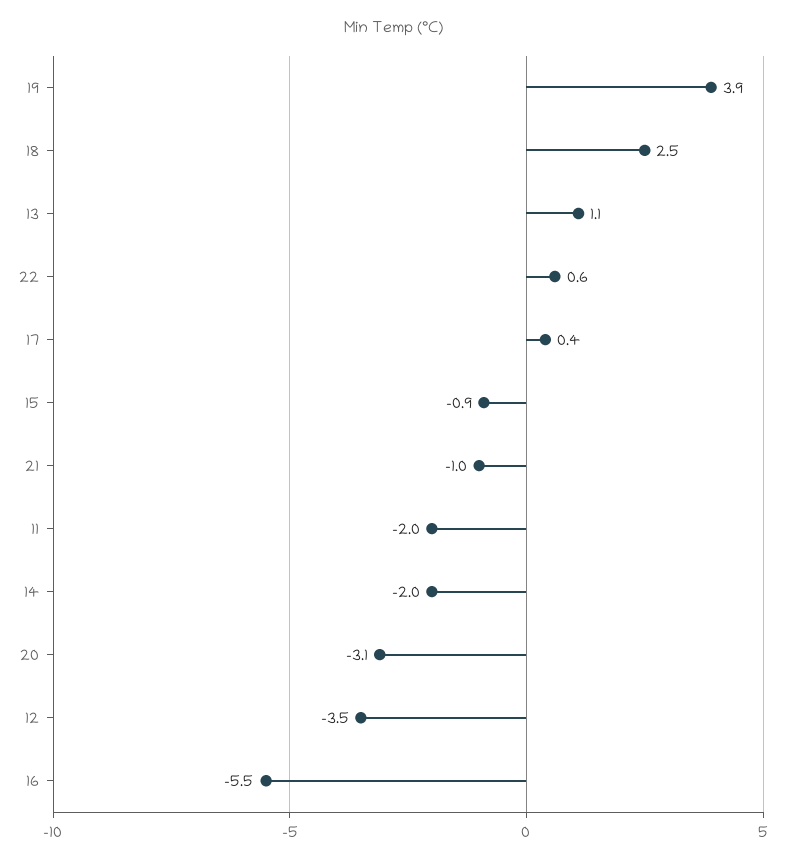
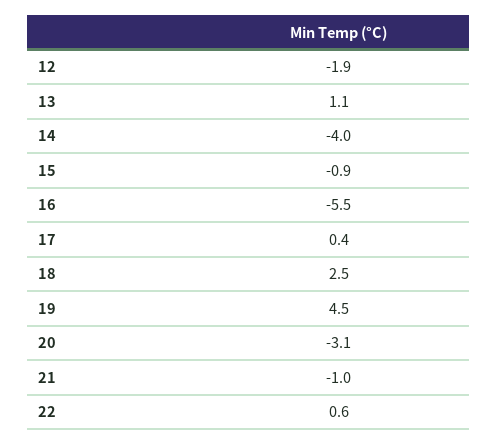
19: 3.9 -> 4.5
11: -2 -> none
14: -2 -> -4
12: -3.5 -> -1.9

